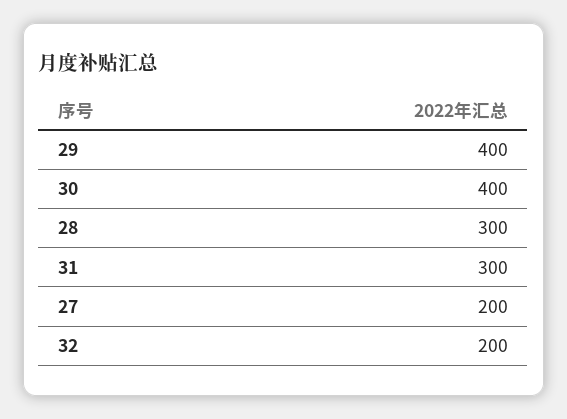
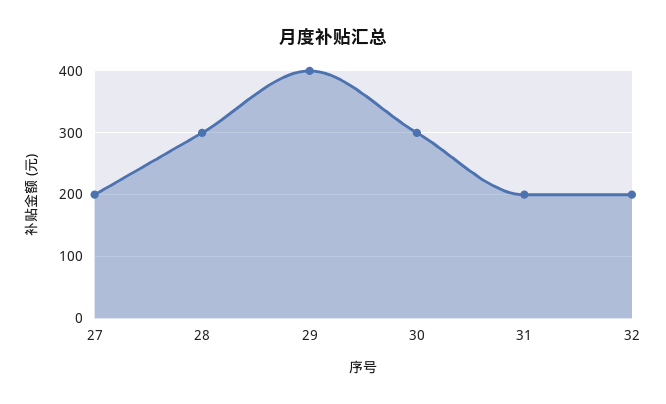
30: 400 -> 300
31: 300 -> 200

